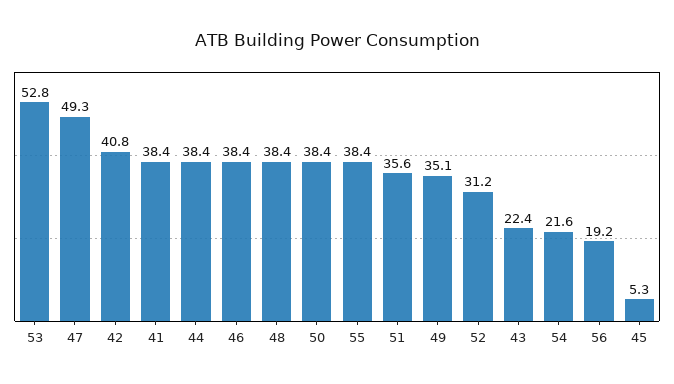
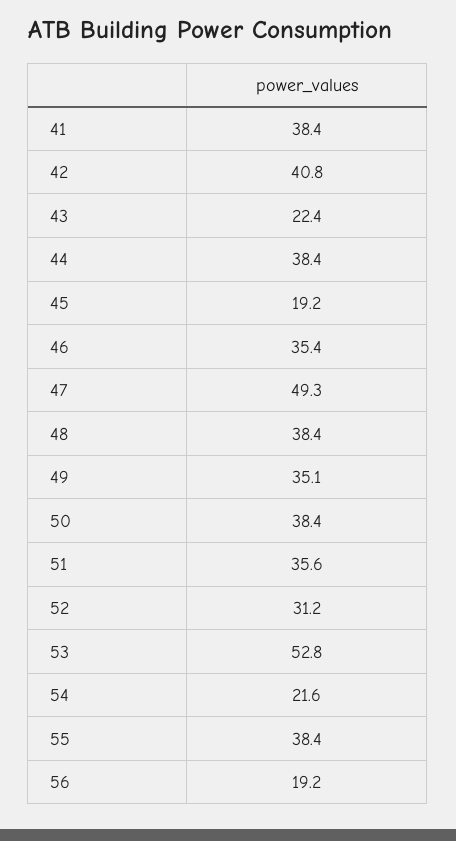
46: 38.4 -> 35.4
45: 5.3 -> 19.2

